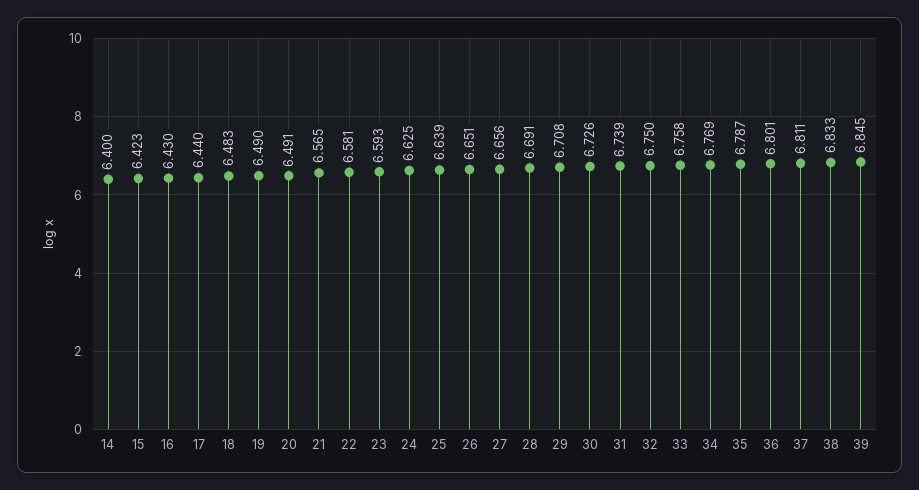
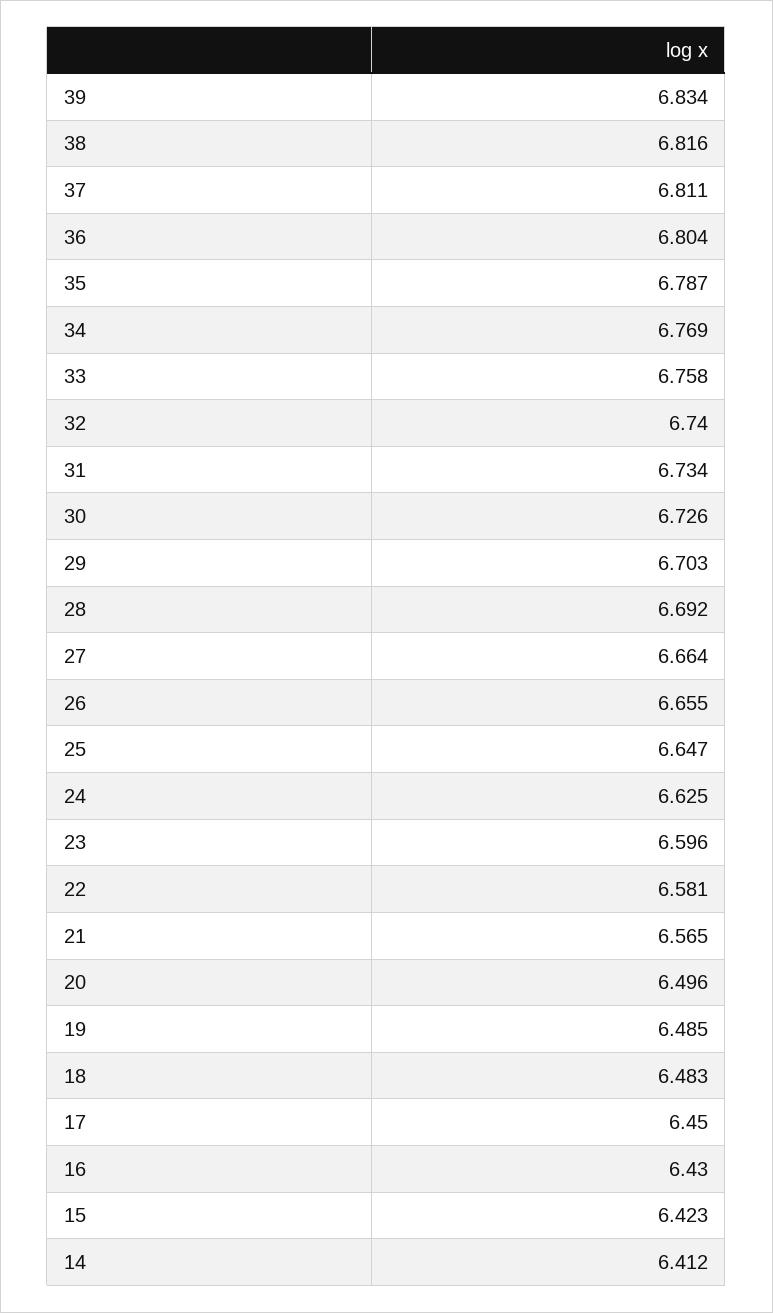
14: 6.4 -> 6.412
17: 6.44 -> 6.45
19: 6.49 -> 6.485
20: 6.491 -> 6.496
23: 6.593 -> 6.596
25: 6.639 -> 6.647
26: 6.651 -> 6.655
27: 6.656 -> 6.664
28: 6.691 -> 6.692
29: 6.708 -> 6.703
31: 6.739 -> 6.734
32: 6.75 -> 6.74
36: 6.801 -> 6.804
38: 6.833 -> 6.816
39: 6.845 -> 6.834

